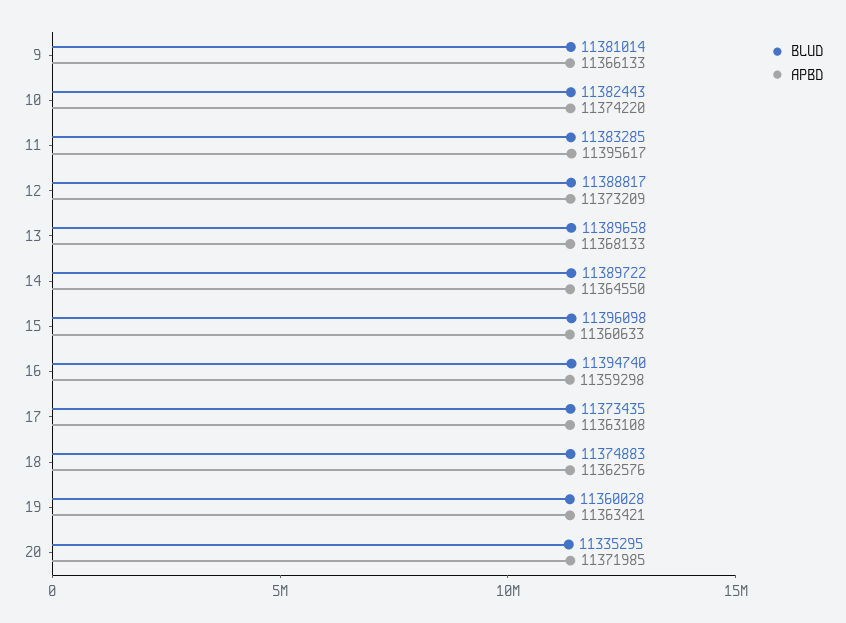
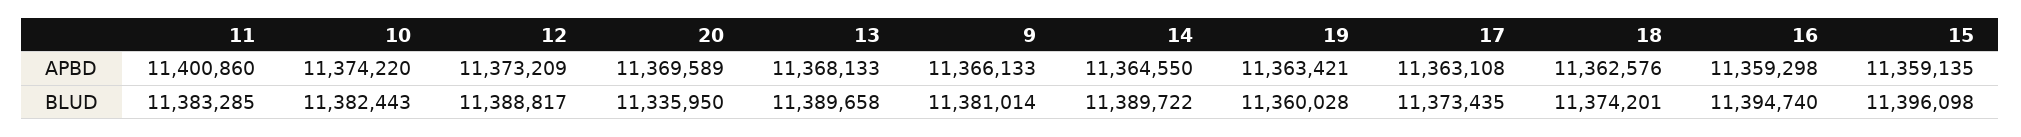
APBD, 11: 11395617 -> 11400860
APBD, 15: 11360633 -> 11359135
BLUD, 18: 11374883 -> 11374201
BLUD, 20: 11335295 -> 11335950
APBD, 20: 11371985 -> 11369589

